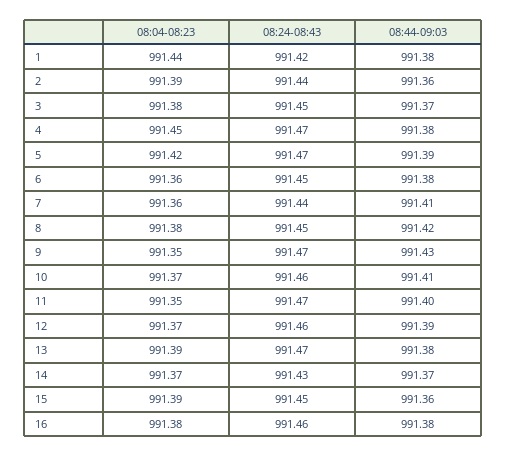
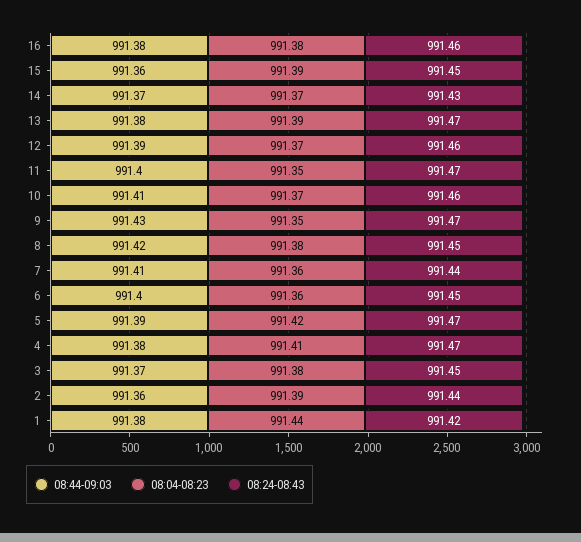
08:04-08:23, 4: 991.45 -> 991.41
08:44-09:03, 6: 991.38 -> 991.4

